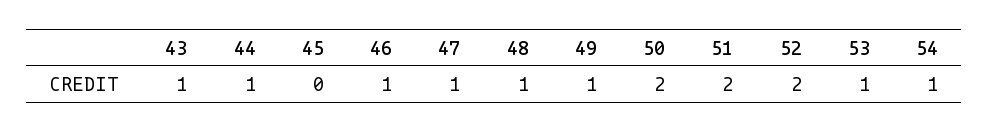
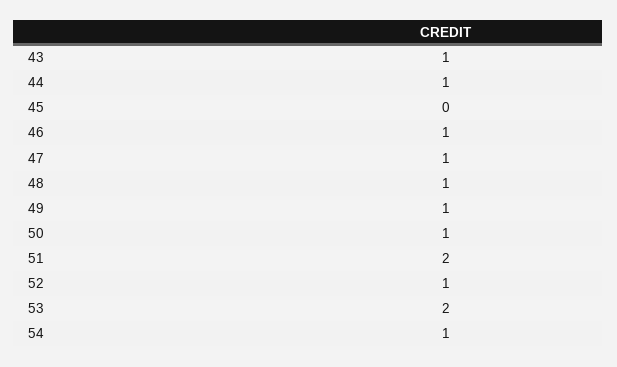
50: 2 -> 1
52: 2 -> 1
53: 1 -> 2

